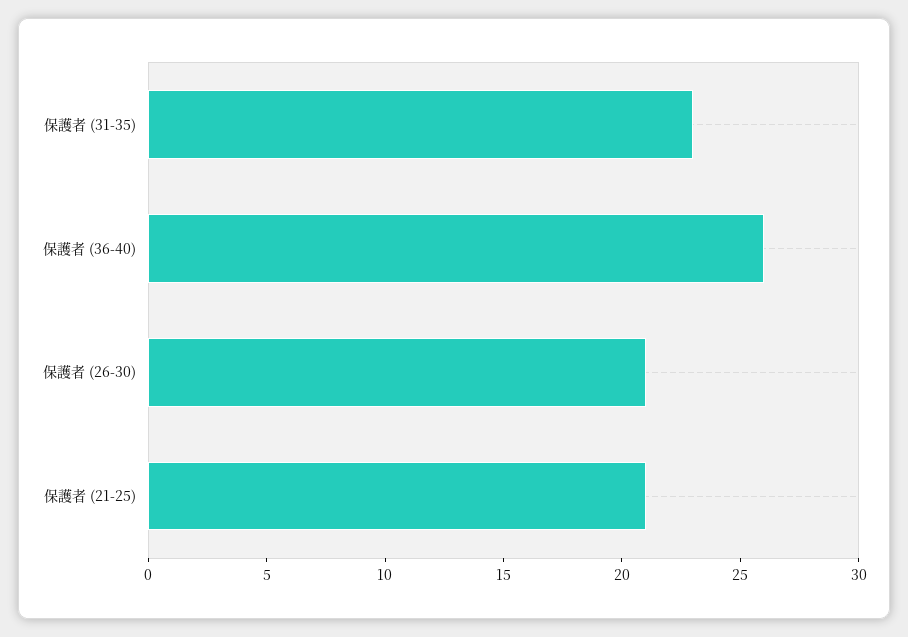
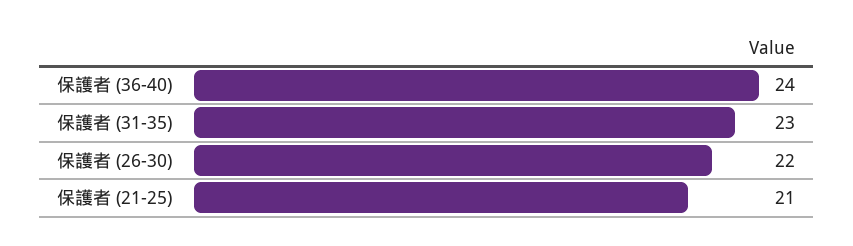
保護者 (36-40): 26 -> 24
保護者 (26-30): 21 -> 22

